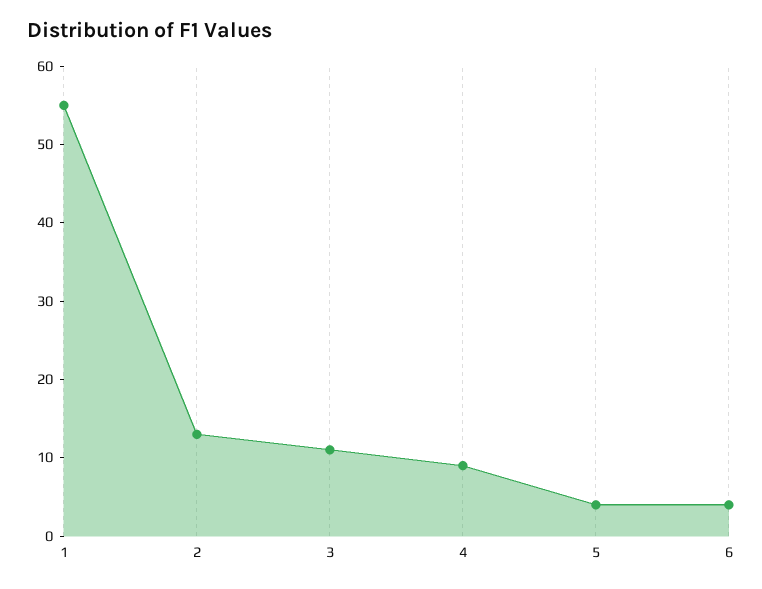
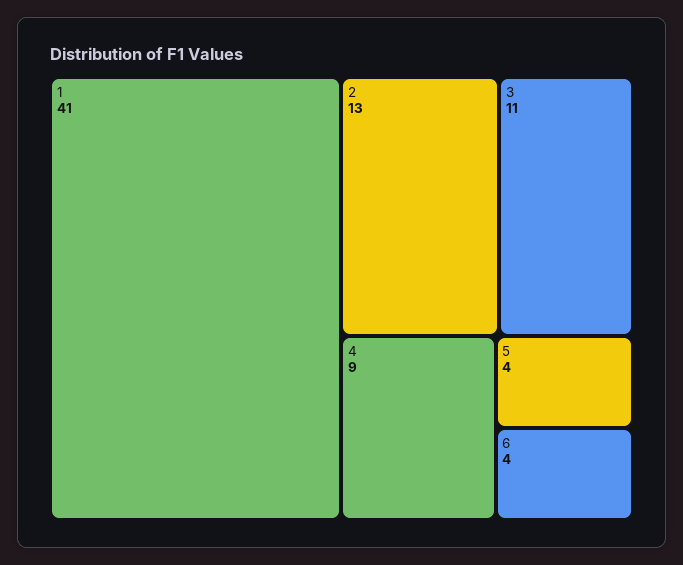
1: 55 -> 41

